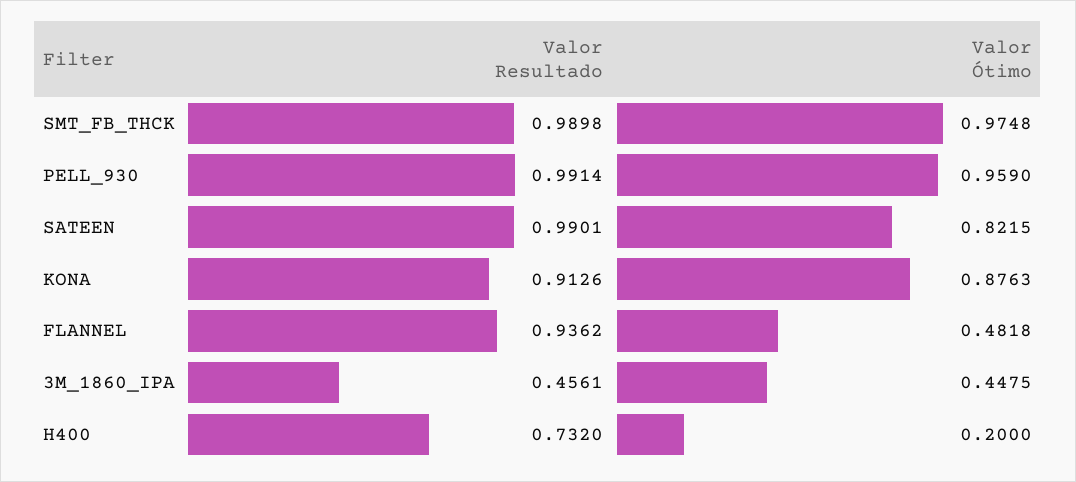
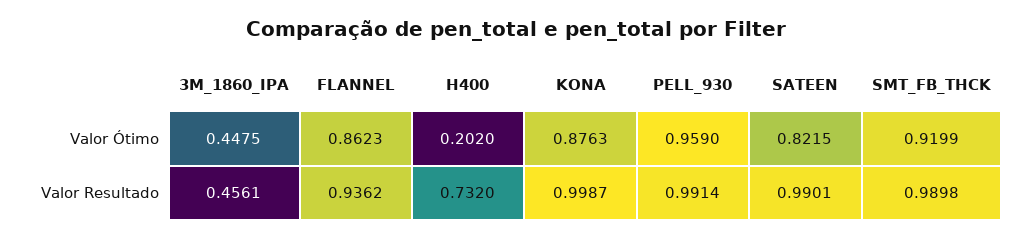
Valor Ótimo, SMT_FB_THCK: 0.9748 -> 0.9199
Valor Resultado, KONA: 0.9126 -> 0.9987
Valor Ótimo, FLANNEL: 0.4818 -> 0.8623
Valor Ótimo, H400: 0.2 -> 0.202

